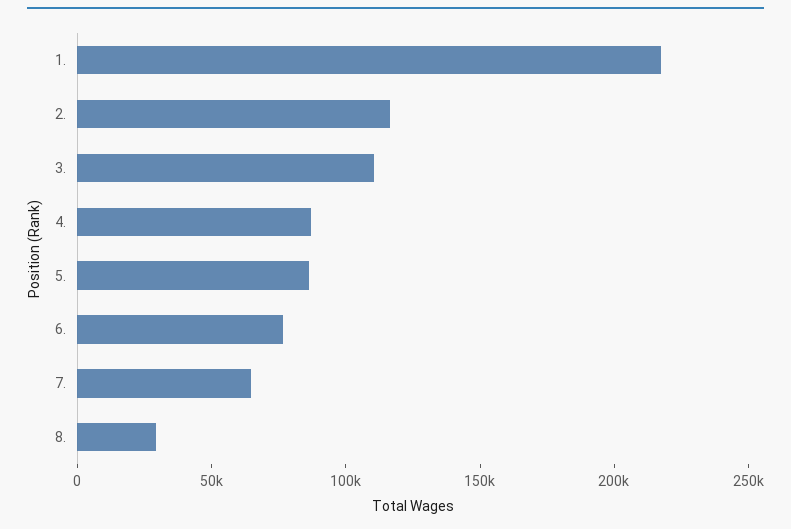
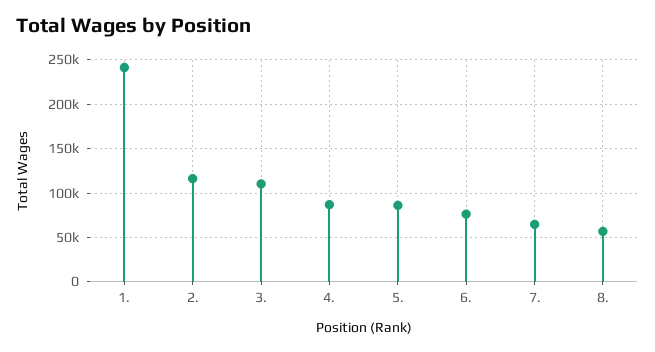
1.: 220000 -> 240000
8.: 30000 -> 60000

